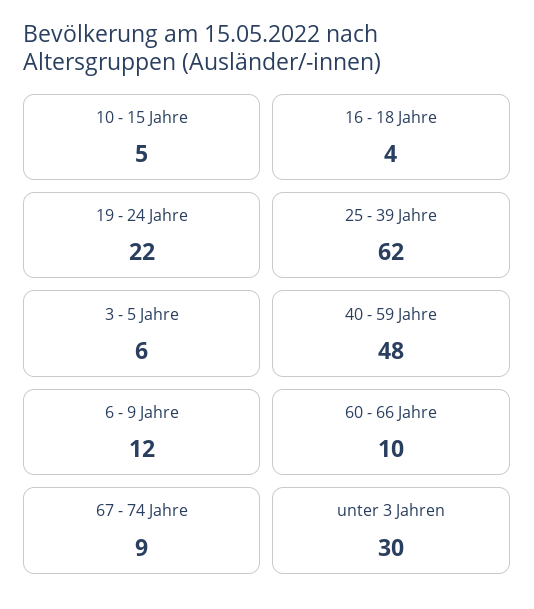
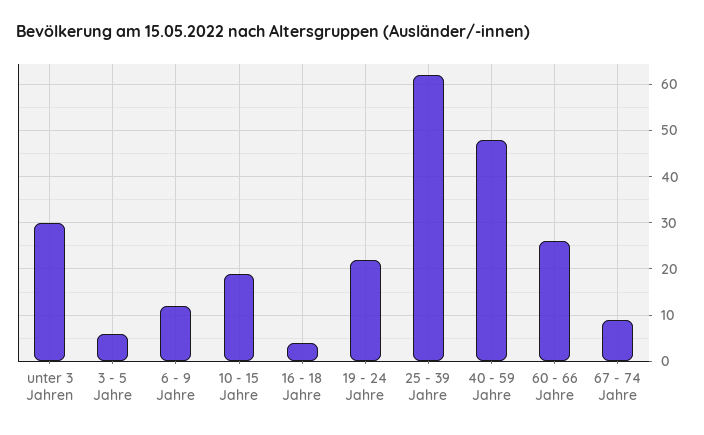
10 - 15 Jahre: 5 -> 20
60 - 66 Jahre: 10 -> 25

